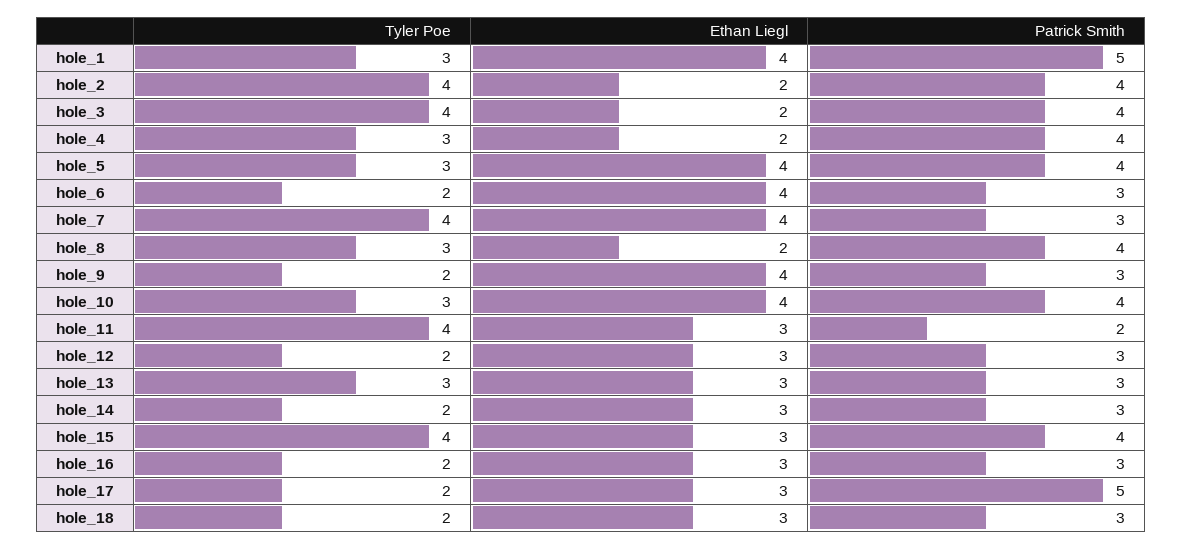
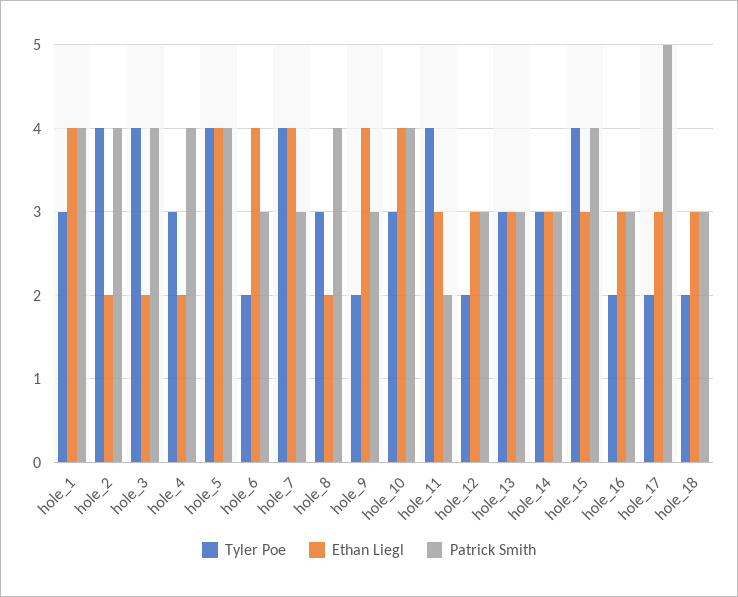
Patrick Smith, hole_1: 5 -> 4
Tyler Poe, hole_5: 3 -> 4
Tyler Poe, hole_14: 2 -> 3

